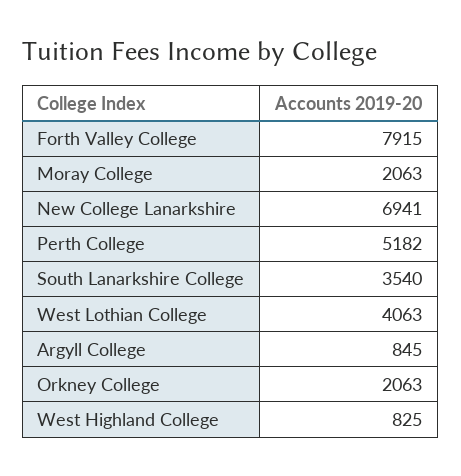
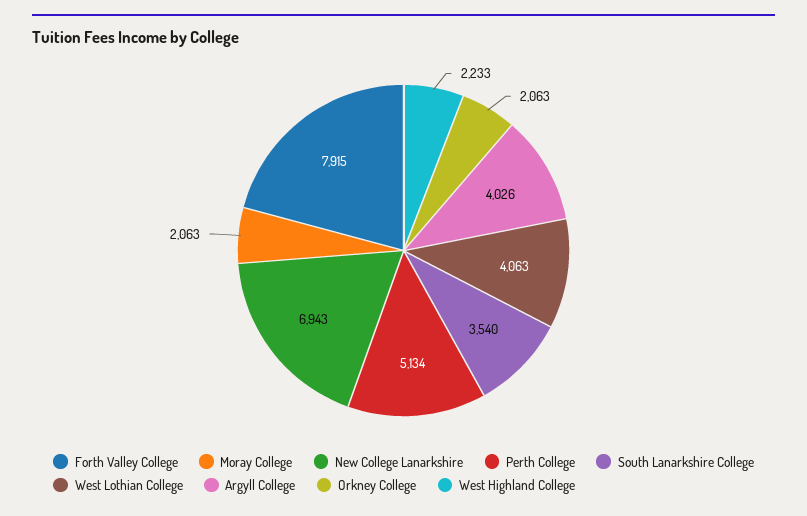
New College Lanarkshire: 6941 -> 6943
Perth College: 5182 -> 5134
Argyll College: 845 -> 4026
West Highland College: 825 -> 2233

